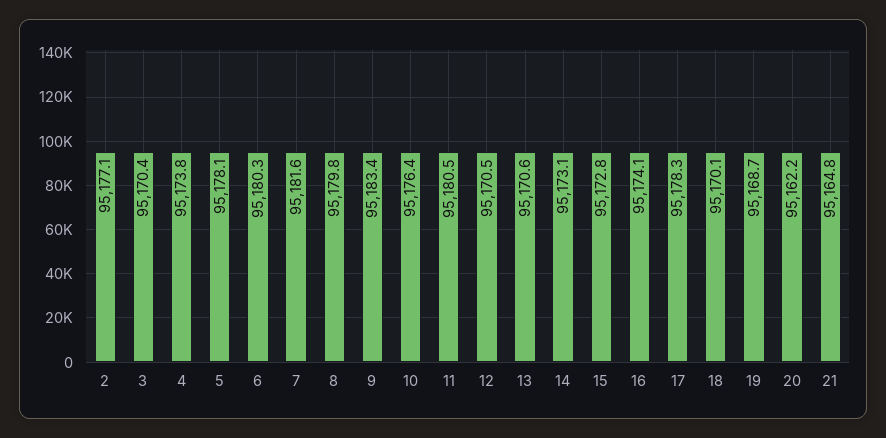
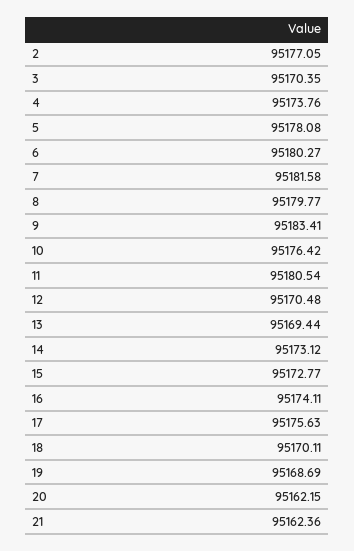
13: 95170.6 -> 95169.44
17: 95178.3 -> 95175.63
21: 95164.8 -> 95162.36

